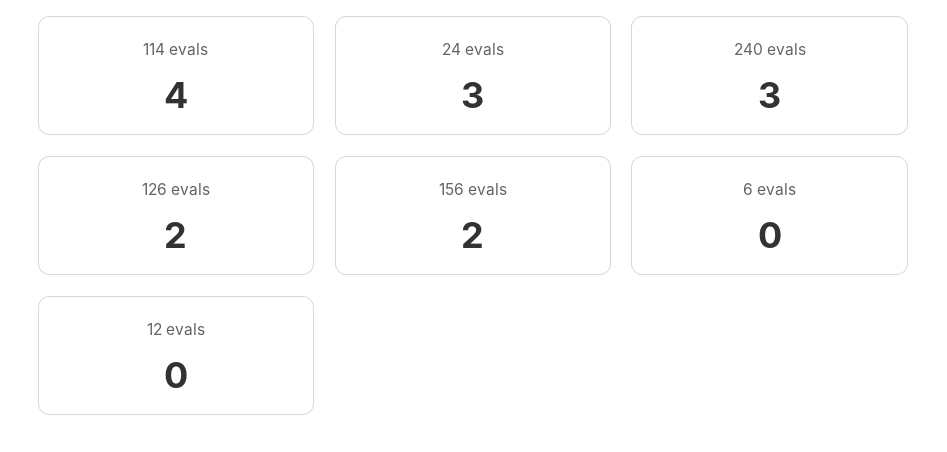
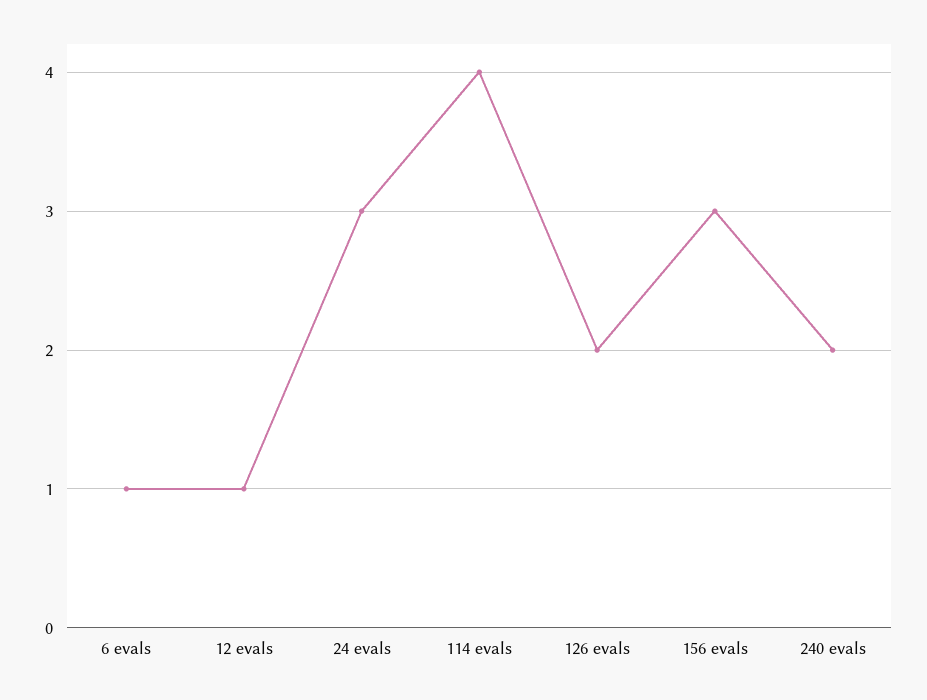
240 evals: 3 -> 2
156 evals: 2 -> 3
6 evals: 0 -> 1
12 evals: 0 -> 1

